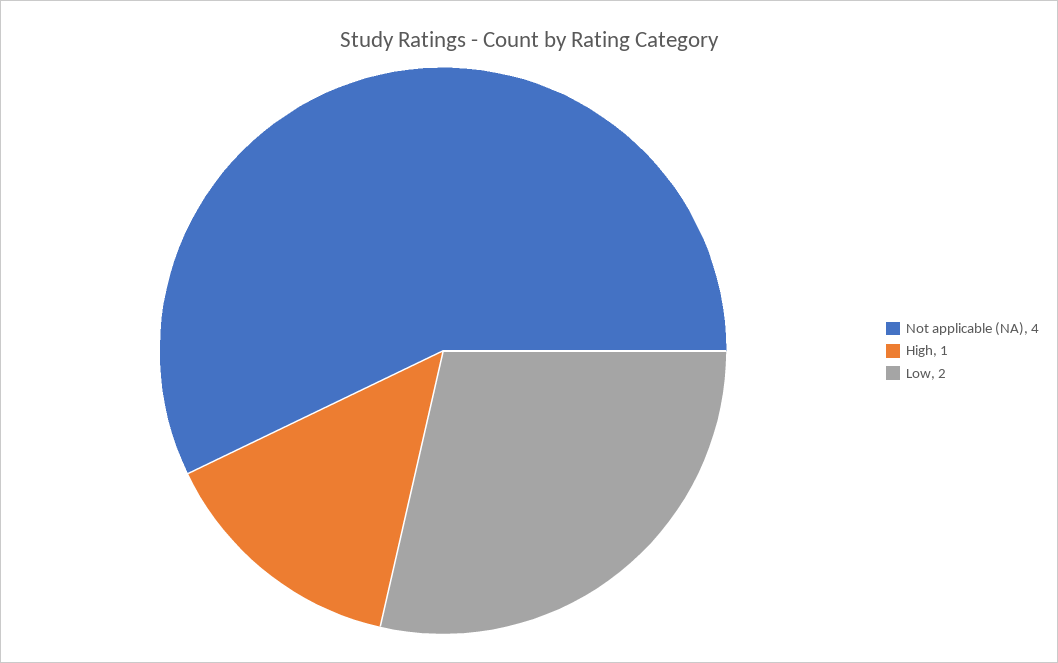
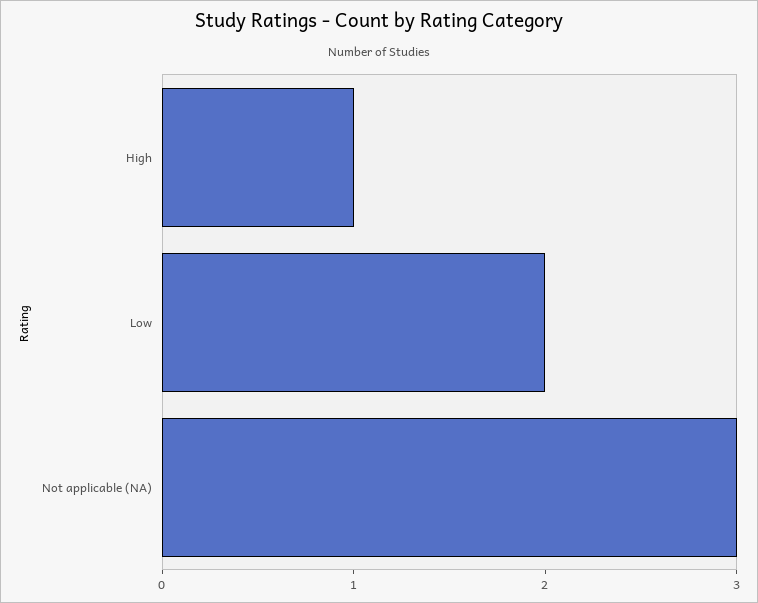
Not applicable (NA): 4 -> 3

